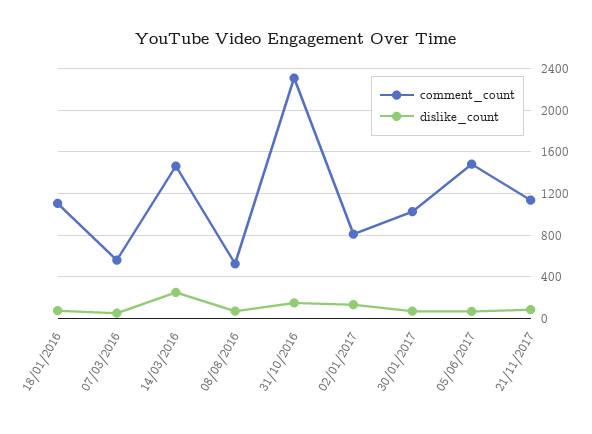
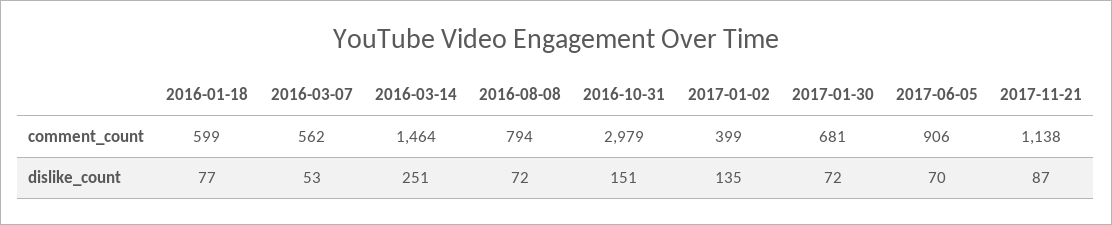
comment_count, 18/01/2016: 1100 -> 599
comment_count, 08/08/2016: 500 -> 794
comment_count, 31/10/2016: 2300 -> 2979
comment_count, 02/01/2017: 800 -> 399
comment_count, 30/01/2017: 1000 -> 681
comment_count, 05/06/2017: 1500 -> 906

